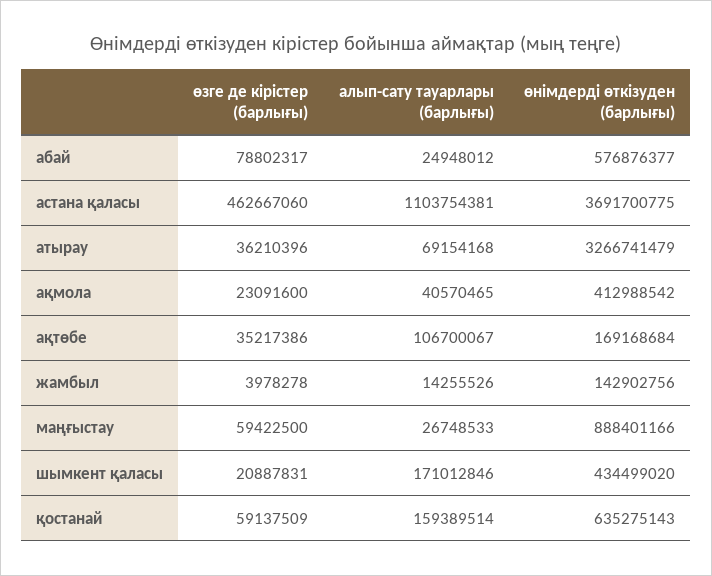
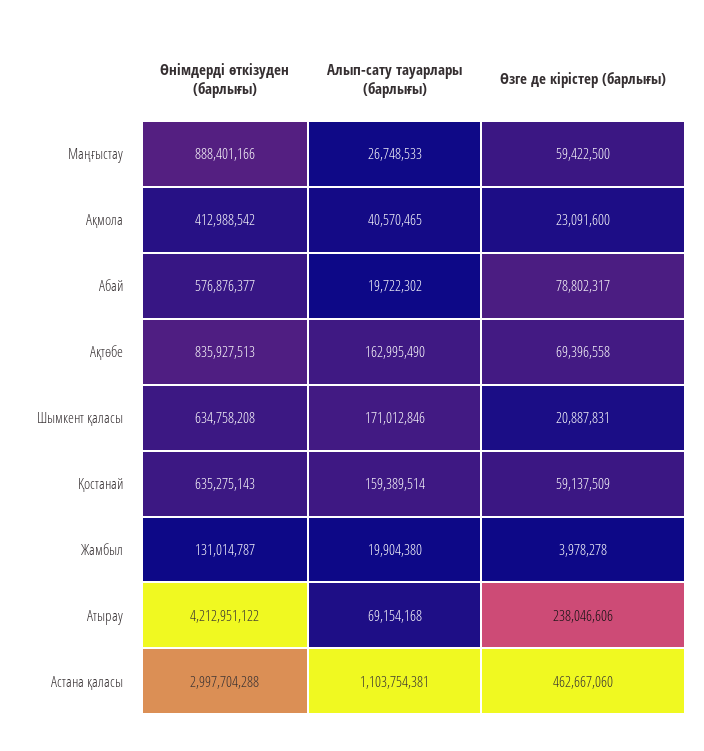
алып-сату тауарлары (барлығы), абай: 24948012 -> 19722302
өнімдерді өткізуден (барлығы), астана қаласы: 3691700775 -> 2997704288
өзге де кірістер (барлығы), атырау: 36210396 -> 238046606
өнімдерді өткізуден (барлығы), атырау: 3266741479 -> 4212951122
өзге де кірістер (барлығы), ақтөбе: 35217386 -> 69396558
алып-сату тауарлары (барлығы), ақтөбе: 106700067 -> 162995490
өнімдерді өткізуден (барлығы), ақтөбе: 169168684 -> 835927513
алып-сату тауарлары (барлығы), жамбыл: 14255526 -> 19904380
өнімдерді өткізуден (барлығы), жамбыл: 142902756 -> 131014787
өнімдерді өткізуден (барлығы), шымкент қаласы: 434499020 -> 634758208

